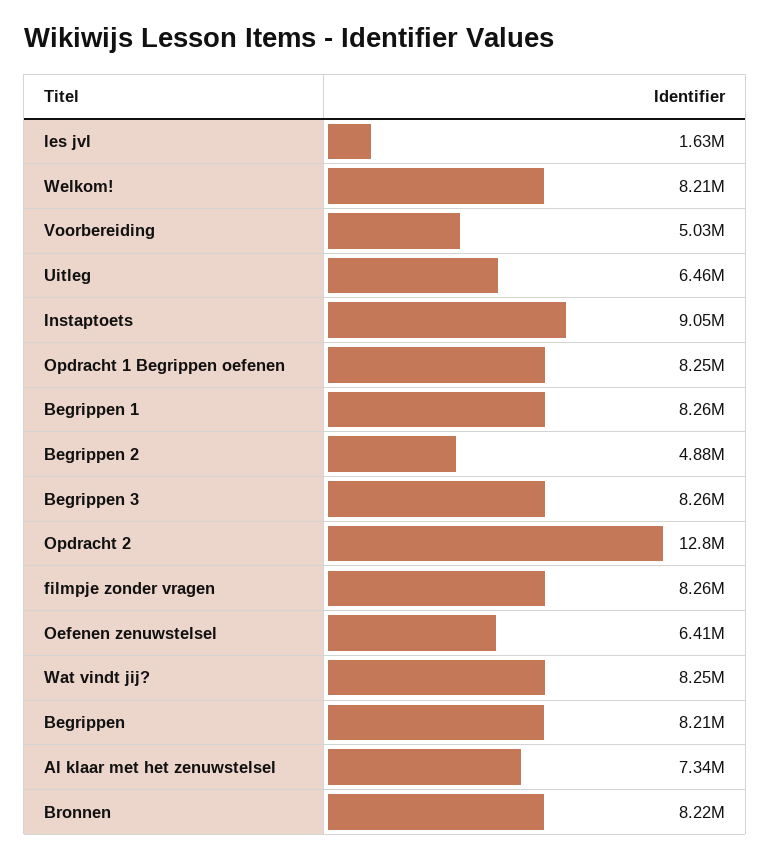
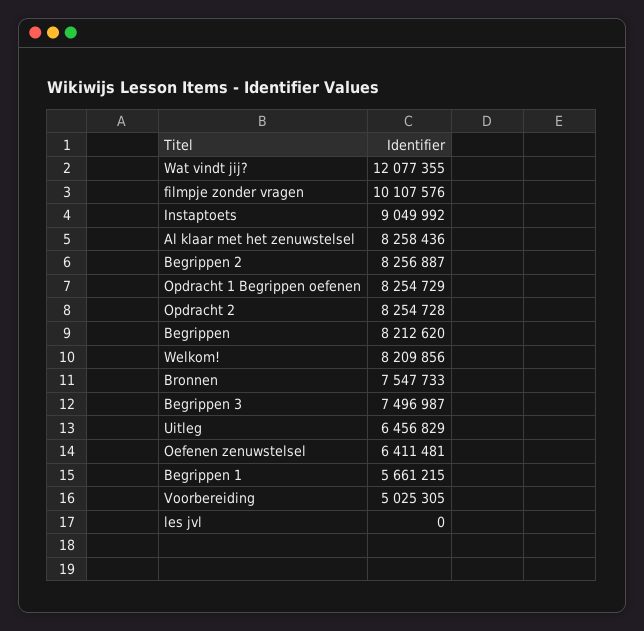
les jvl: 1630000 -> 0
Begrippen 1: 8260000 -> 5661215
Begrippen 2: 4880000 -> 8256887
Begrippen 3: 8260000 -> 7496987
Opdracht 2: 12800000 -> 8254728
filmpje zonder vragen: 8260000 -> 10107576
Wat vindt jij?: 8250000 -> 12077355
Al klaar met het zenuwstelsel: 7340000 -> 8258436
Bronnen: 8220000 -> 7547733

